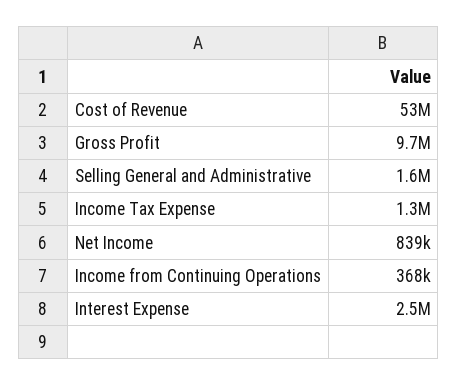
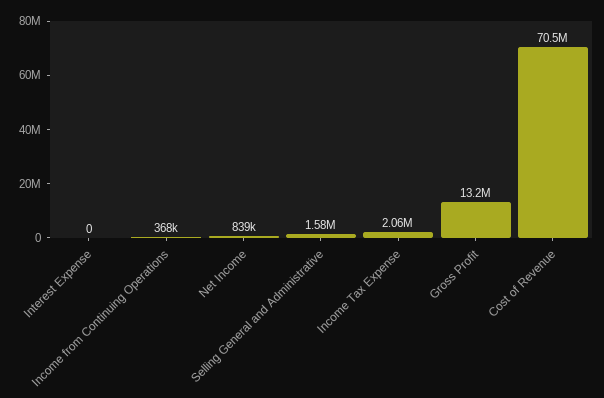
Cost of Revenue: 53000000 -> 70500000
Gross Profit: 9700000 -> 13200000
Income Tax Expense: 1300000 -> 2060000
Interest Expense: 2500000 -> 0

